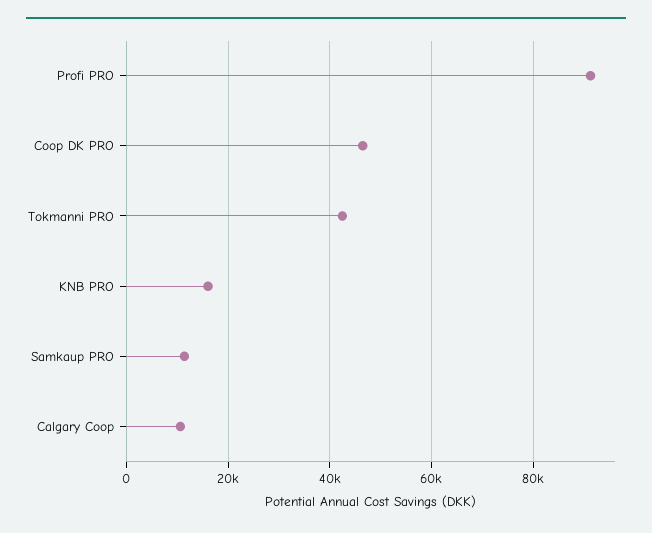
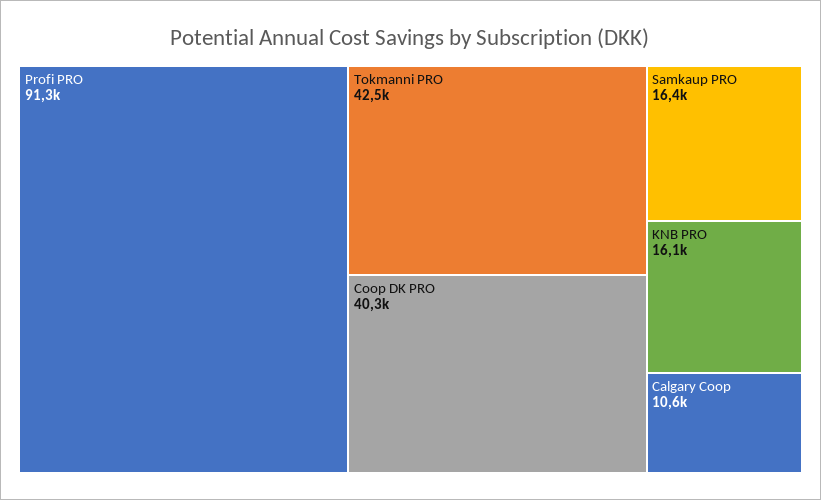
Coop DK PRO: 46000 -> 40300
Samkaup PRO: 12000 -> 16400

